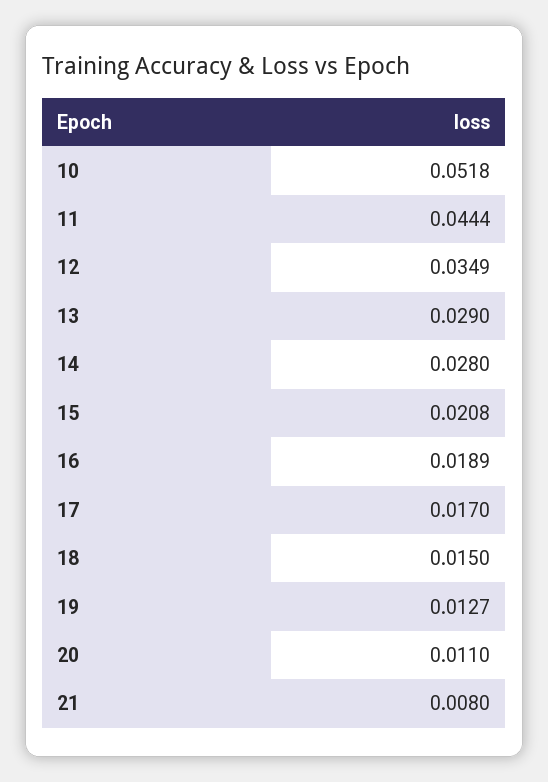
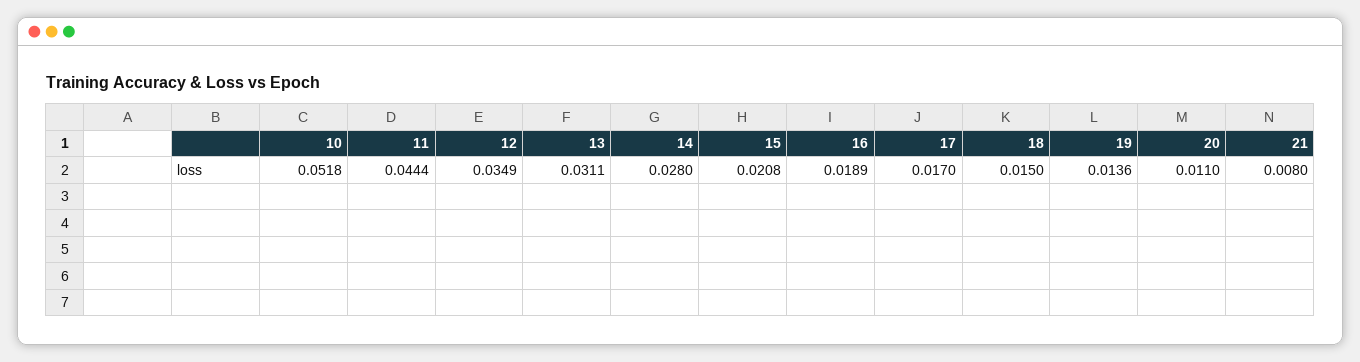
13: 0.029 -> 0.0311
19: 0.0127 -> 0.0136

